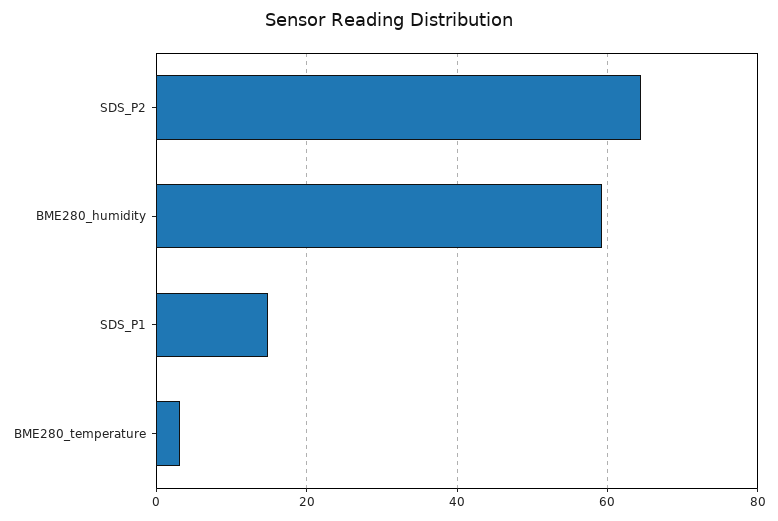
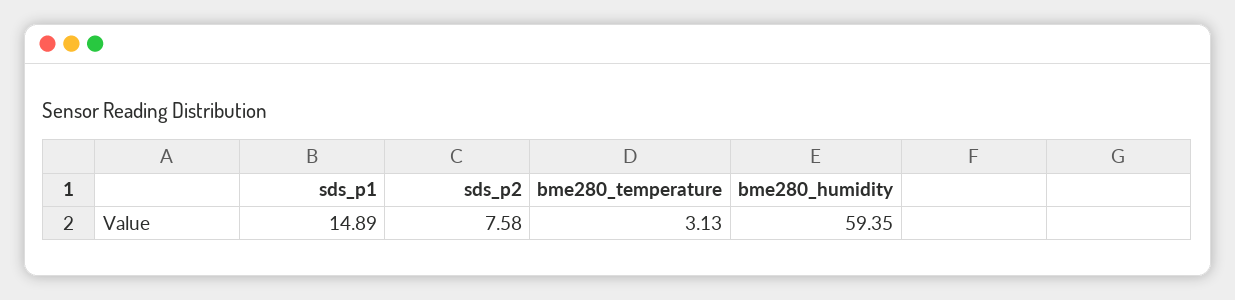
SDS_P2: 64 -> 7.58

